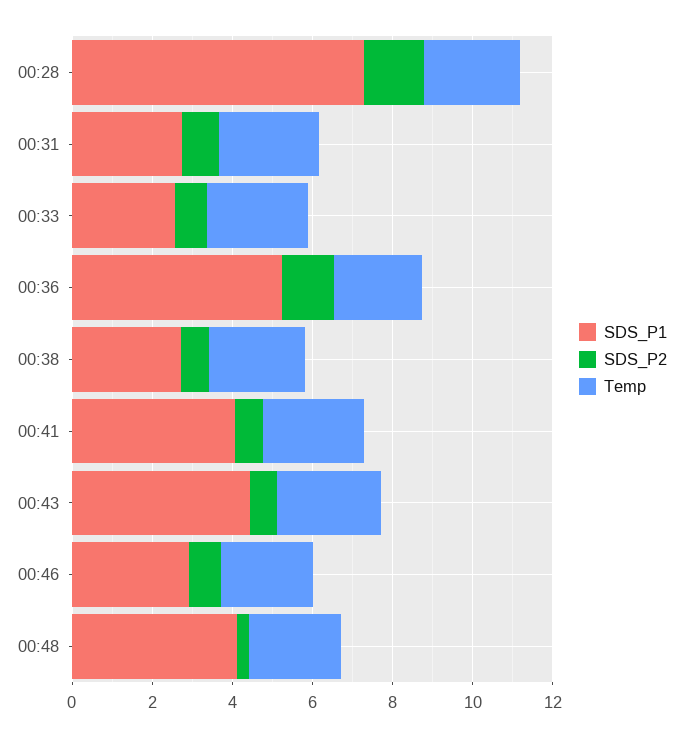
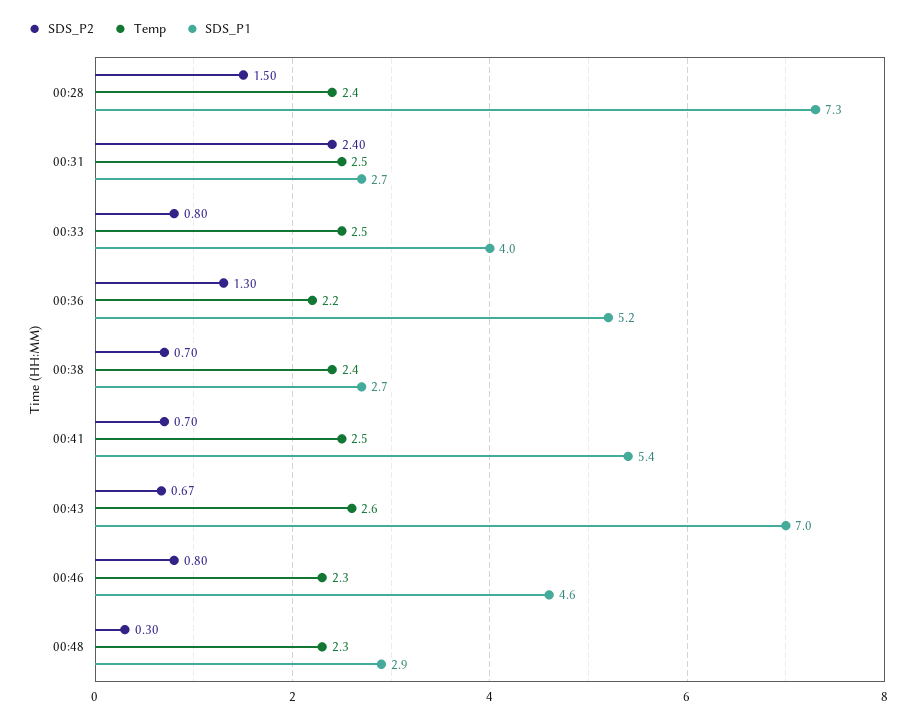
SDS_P2, 00:31: 1 -> 2.4
SDS_P1, 00:33: 2.5 -> 4
SDS_P1, 00:41: 4 -> 5.4
SDS_P1, 00:43: 4.5 -> 7
SDS_P1, 00:46: 3 -> 4.6
SDS_P1, 00:48: 4 -> 2.9

